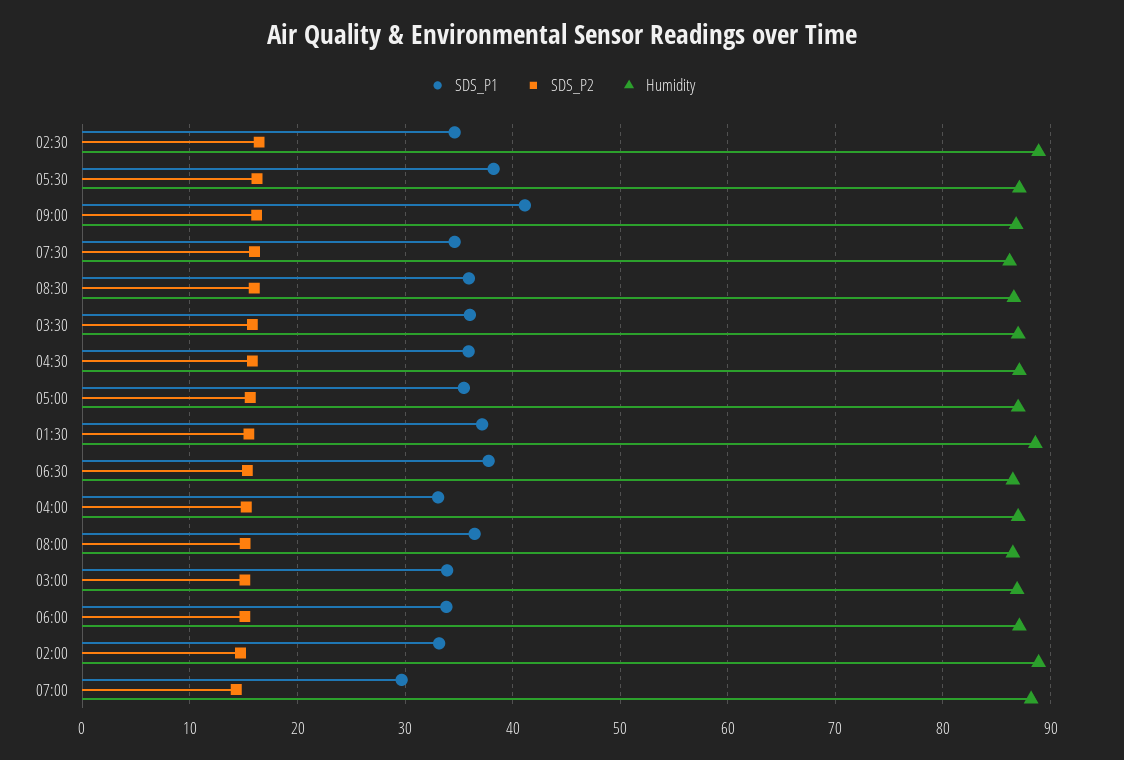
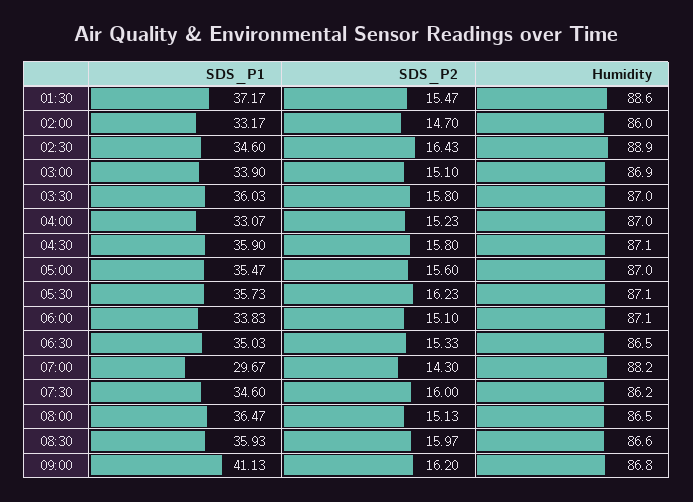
SDS_P1, 05:30: 38 -> 35.73
SDS_P1, 06:30: 38 -> 35.03
Humidity, 02:00: 89 -> 86

